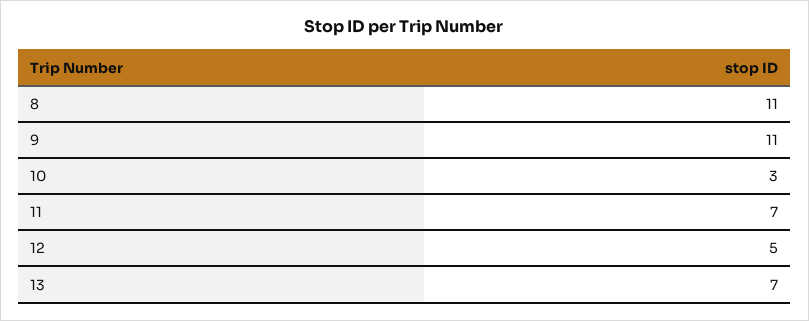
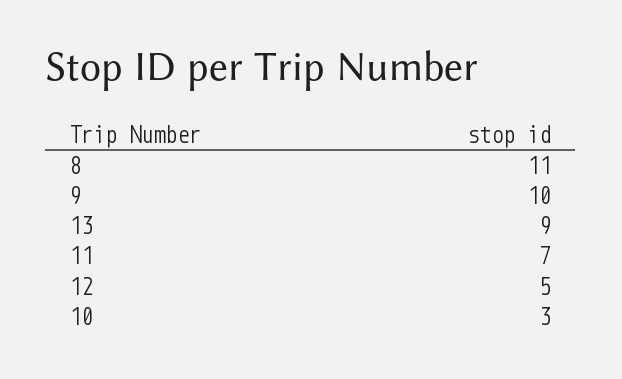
9: 11 -> 10
13: 7 -> 9

